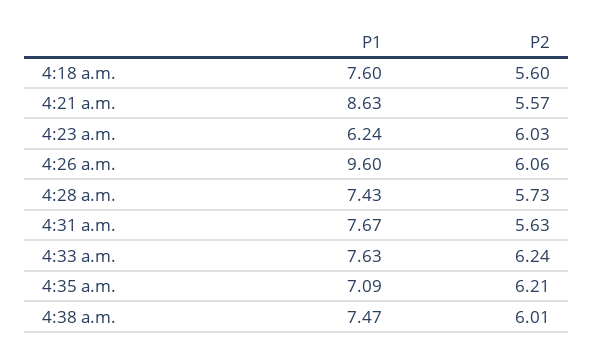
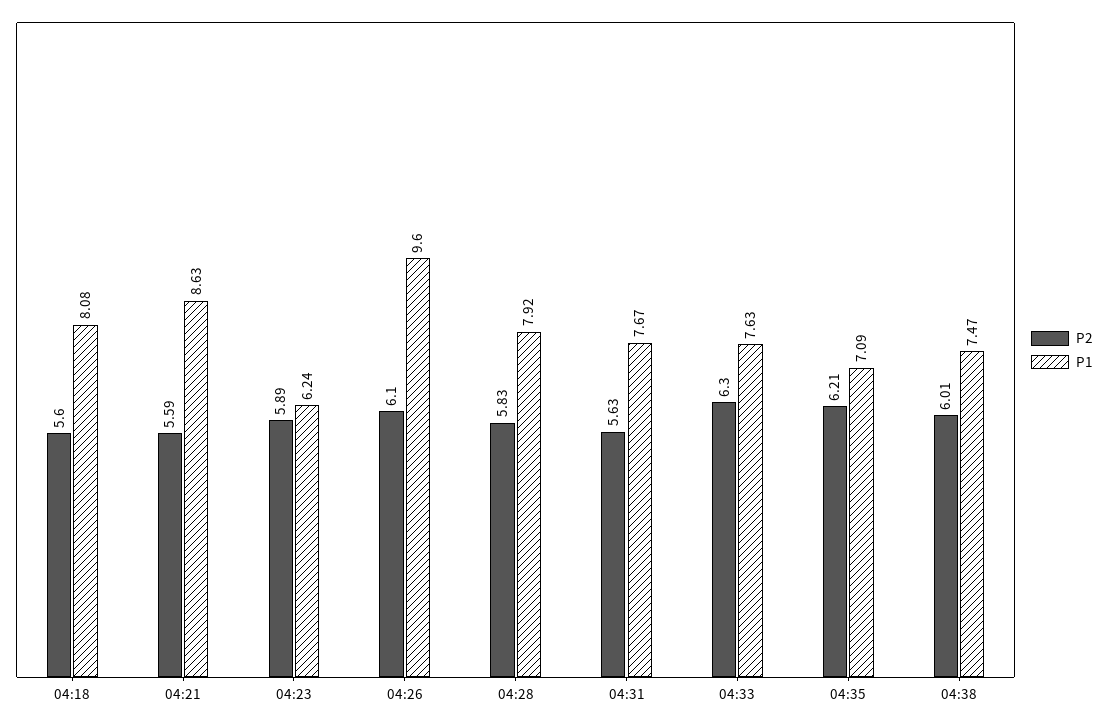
P1, 4:18 a.m.: 7.6 -> 8.08
P2, 4:21 a.m.: 5.57 -> 5.59
P2, 4:23 a.m.: 6.03 -> 5.89
P2, 4:26 a.m.: 6.06 -> 6.1
P1, 4:28 a.m.: 7.43 -> 7.92
P2, 4:28 a.m.: 5.73 -> 5.83
P2, 4:33 a.m.: 6.24 -> 6.3

